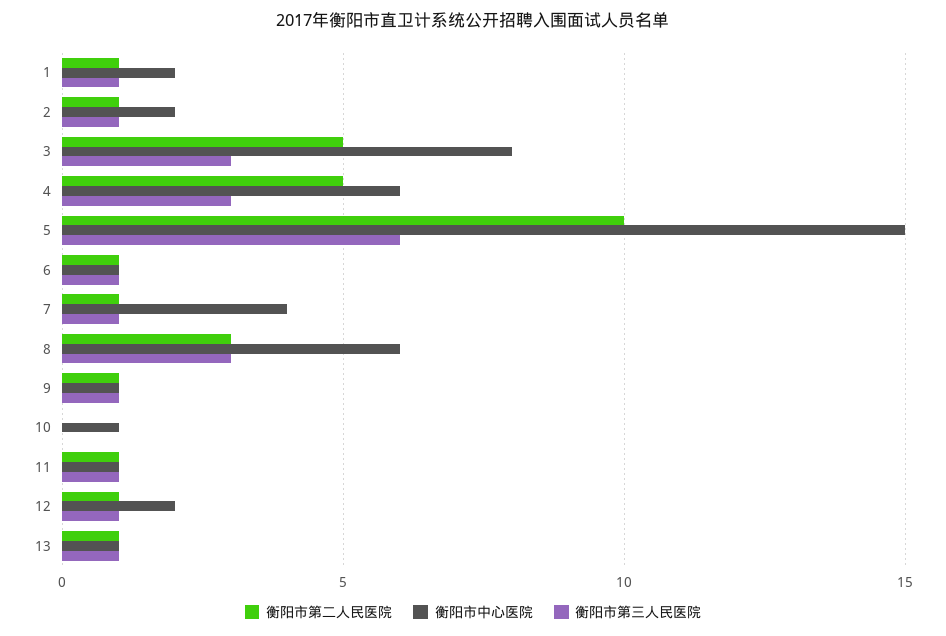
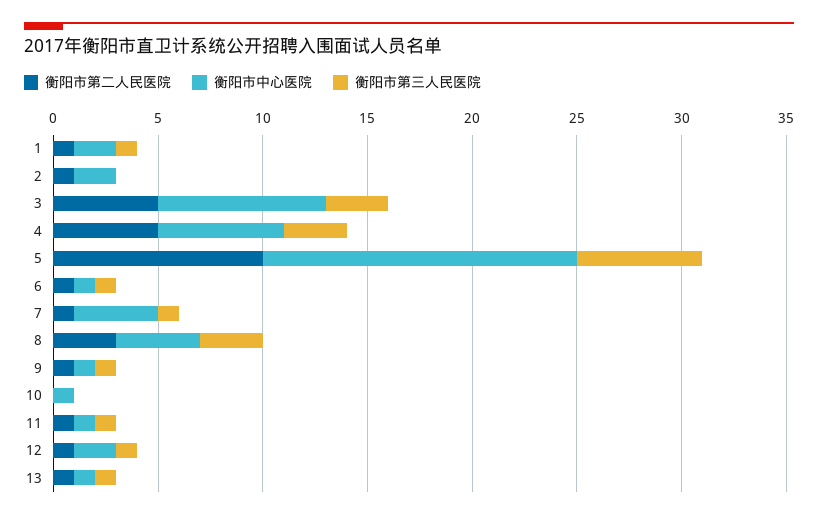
衡阳市第三人民医院, 2: 1 -> 0
衡阳市中心医院, 8: 6 -> 4

